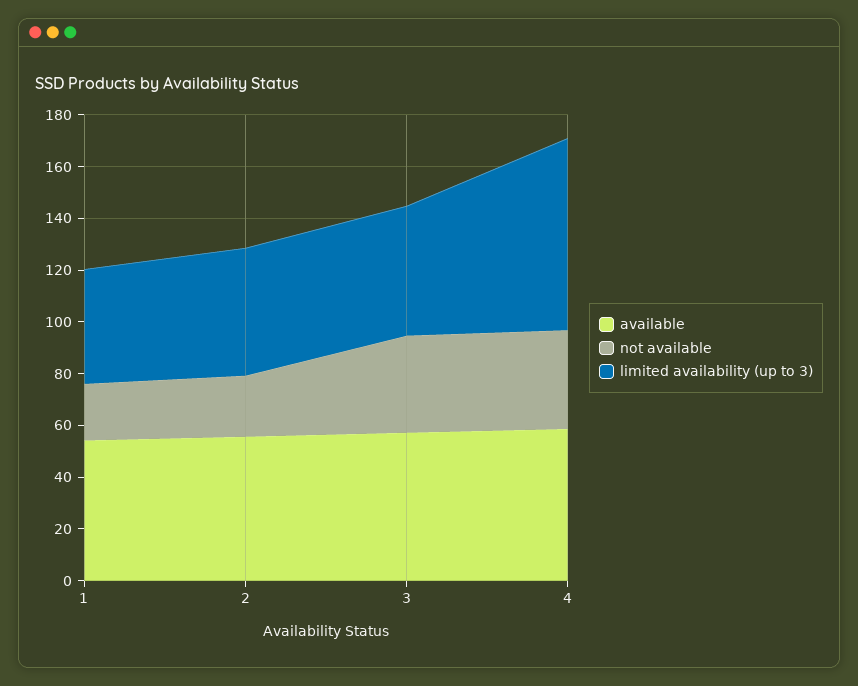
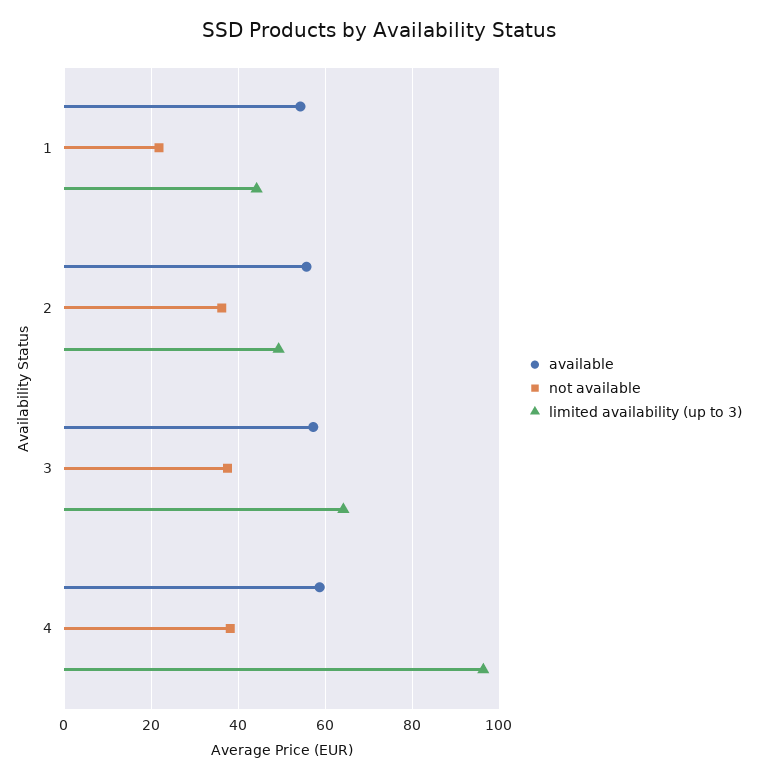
not available, 2: 25 -> 36
limited availability (up to 3), 3: 50 -> 64
limited availability (up to 3), 4: 75 -> 96

